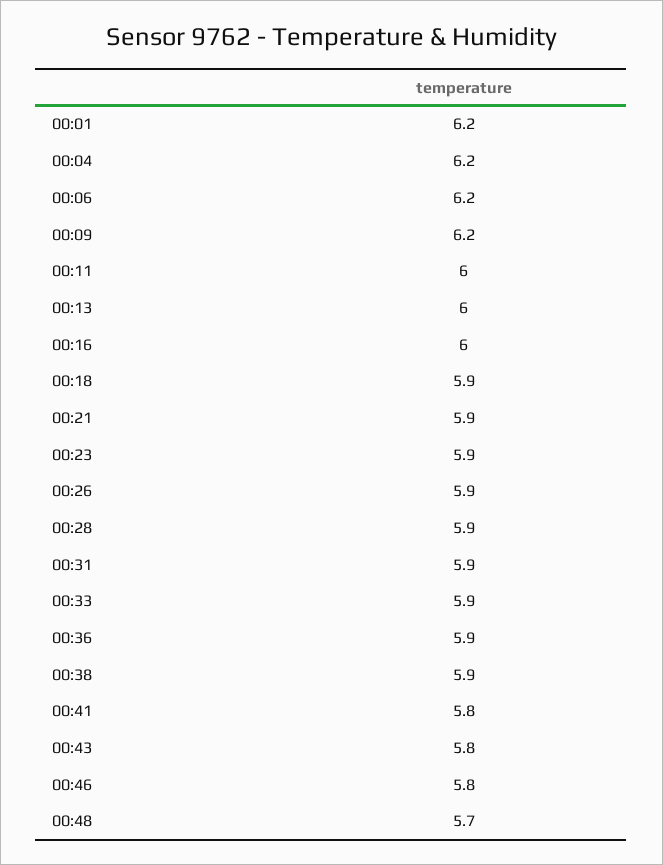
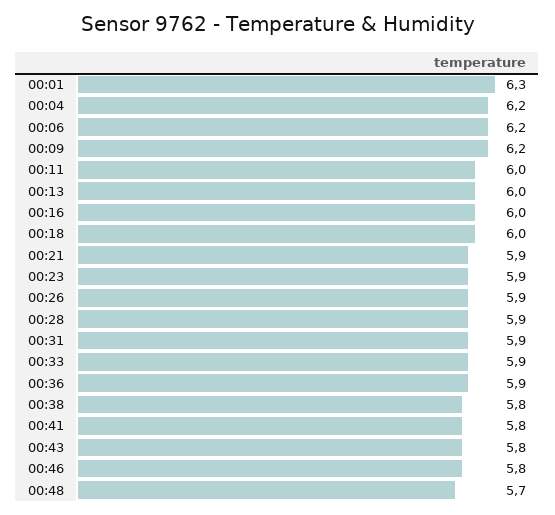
00:01: 6.2 -> 6.3
00:18: 5.9 -> 6
00:38: 5.9 -> 5.8

